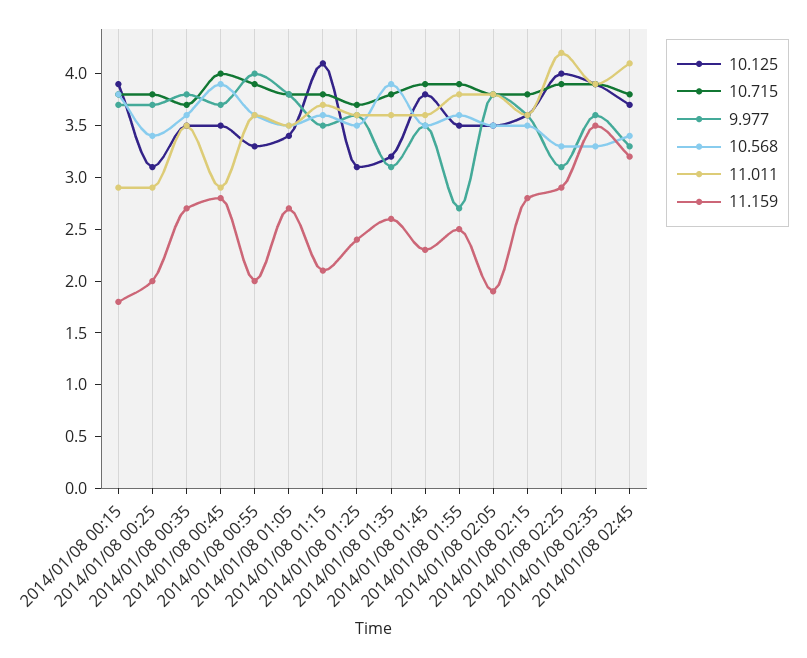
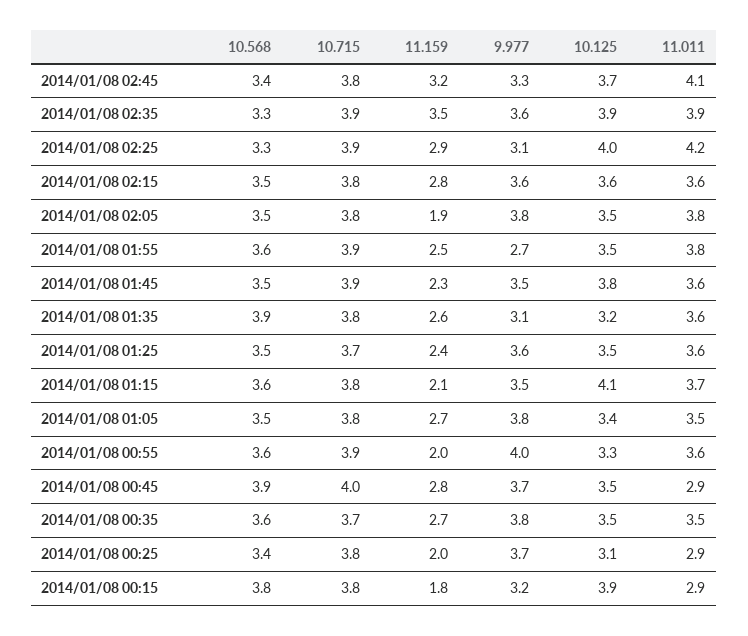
9.977, 2014/01/08 00:15: 3.7 -> 3.2
10.125, 2014/01/08 01:25: 3.1 -> 3.5

